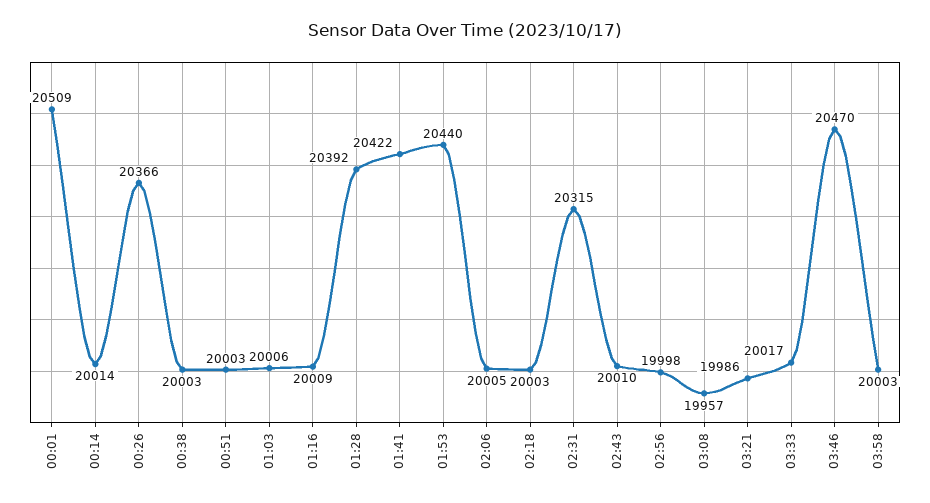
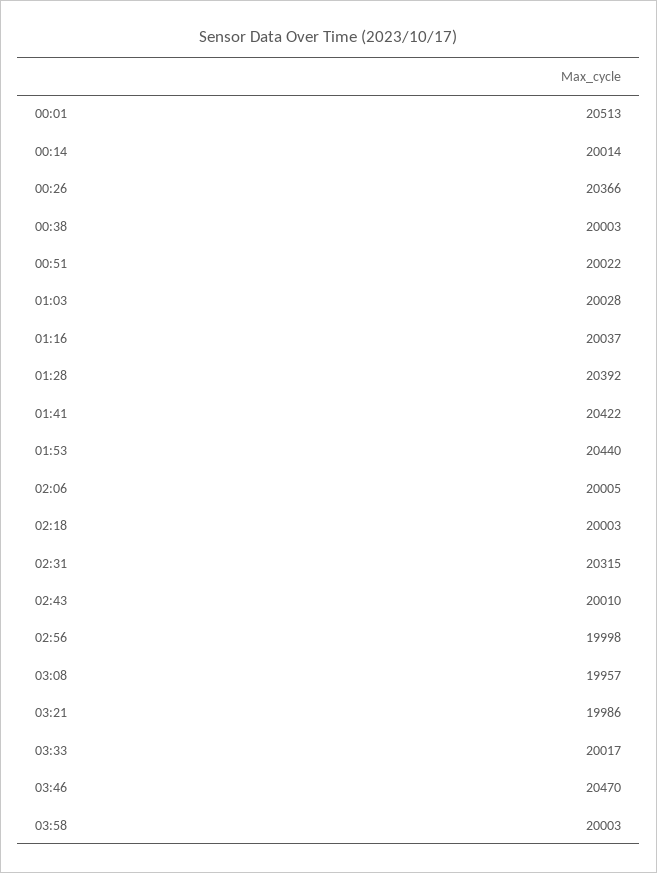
00:01: 20509 -> 20513
00:51: 20003 -> 20022
01:03: 20006 -> 20028
01:16: 20009 -> 20037

